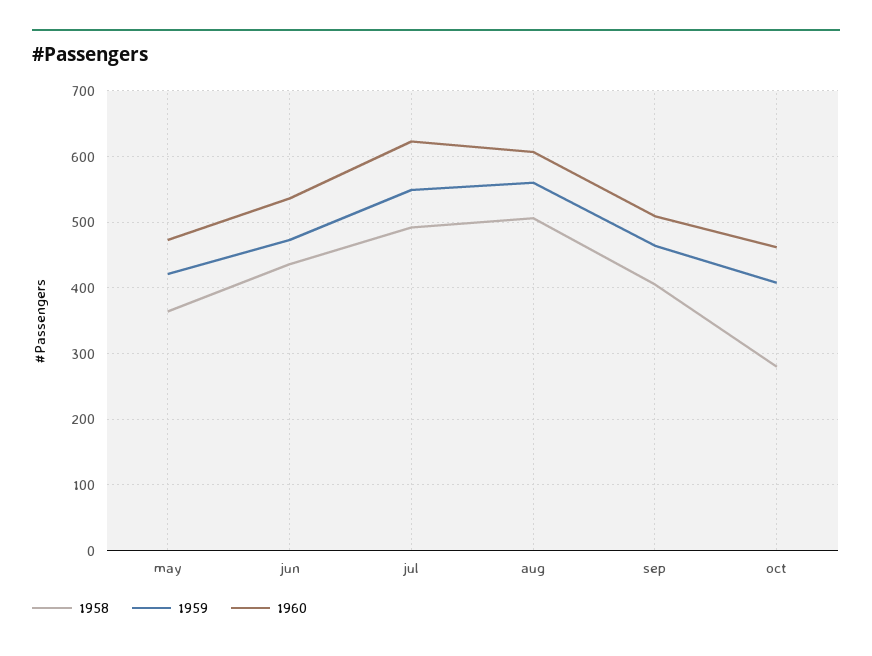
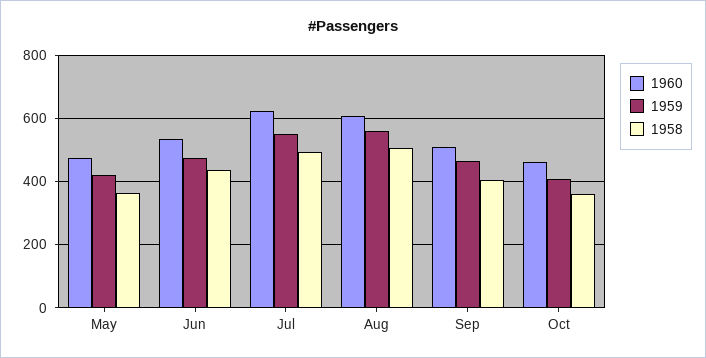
1958, oct: 280 -> 360

